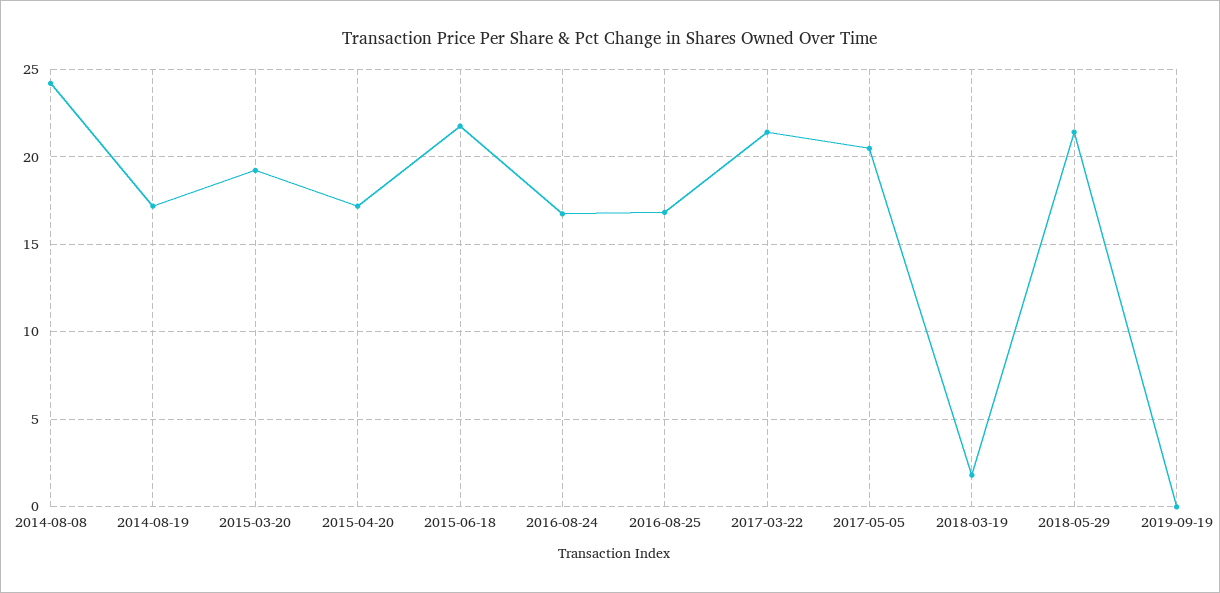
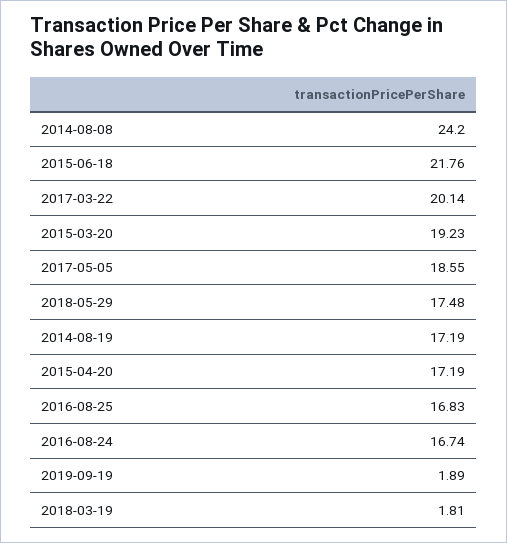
2017-03-22: 21.5 -> 20.14
2017-05-05: 20.5 -> 18.55
2018-05-29: 21.5 -> 17.48
2019-09-19: 0 -> 1.89

